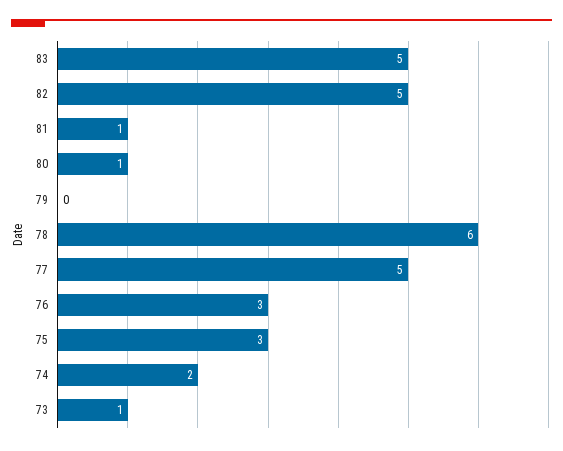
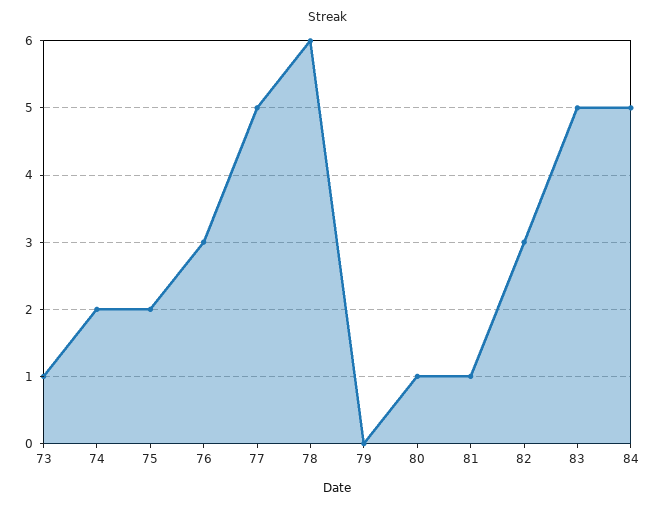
82: 5 -> 3
75: 3 -> 2
84: none -> 5

